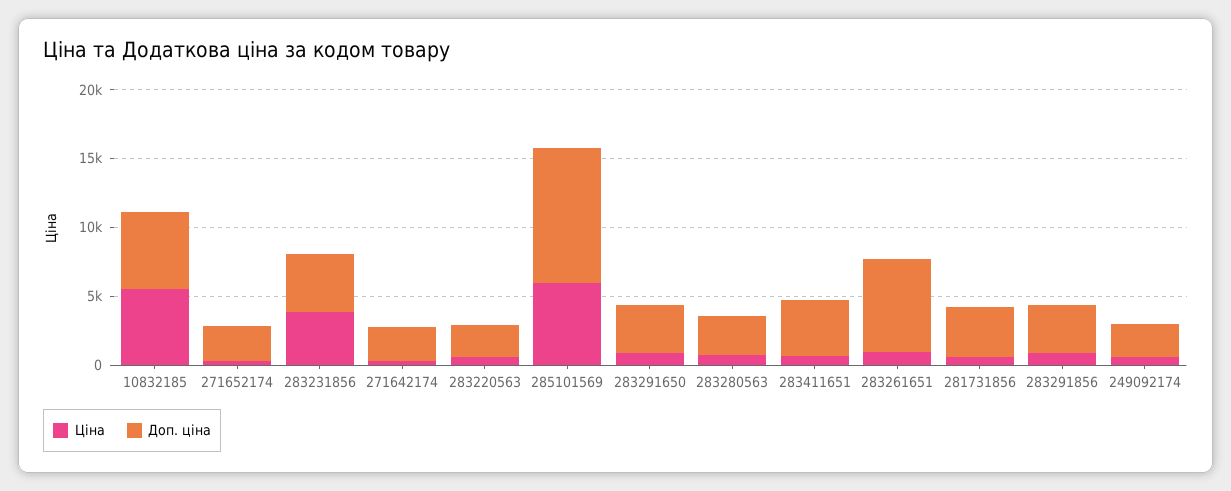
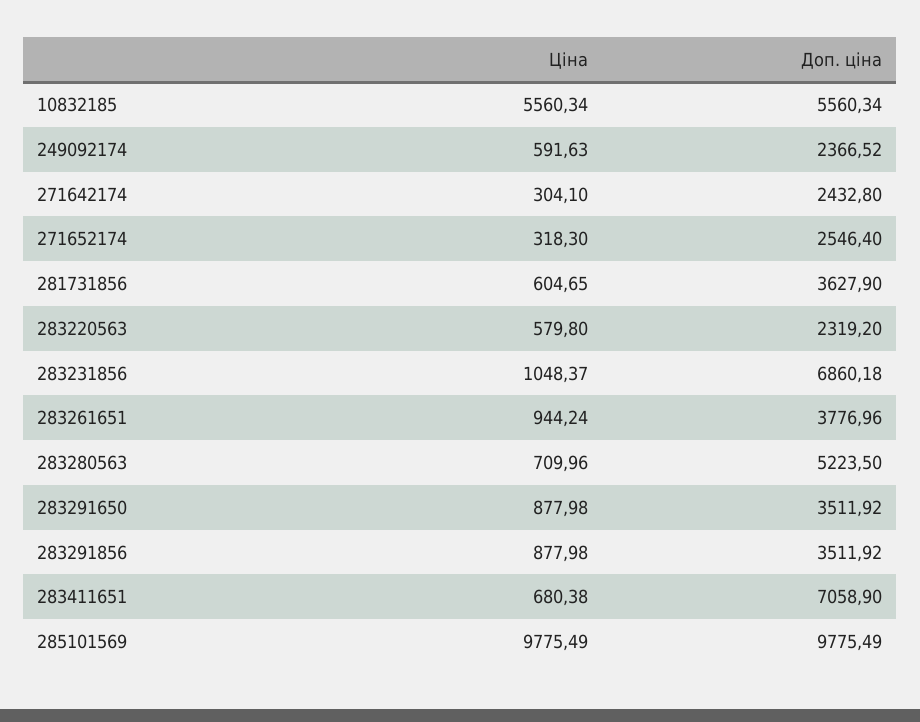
Ціна, 283231856: 4000 -> 1048.37
Доп. ціна, 283231856: 4000 -> 6860.18
Ціна, 285101569: 6000 -> 9775.49
Доп. ціна, 283280563: 3000 -> 5223.5
Доп. ціна, 283411651: 4000 -> 7058.9
Доп. ціна, 283261651: 7000 -> 3776.96

